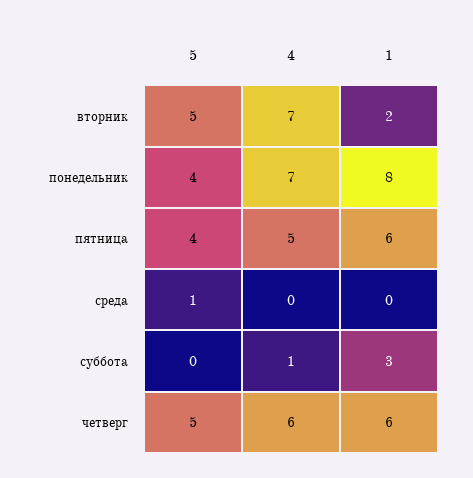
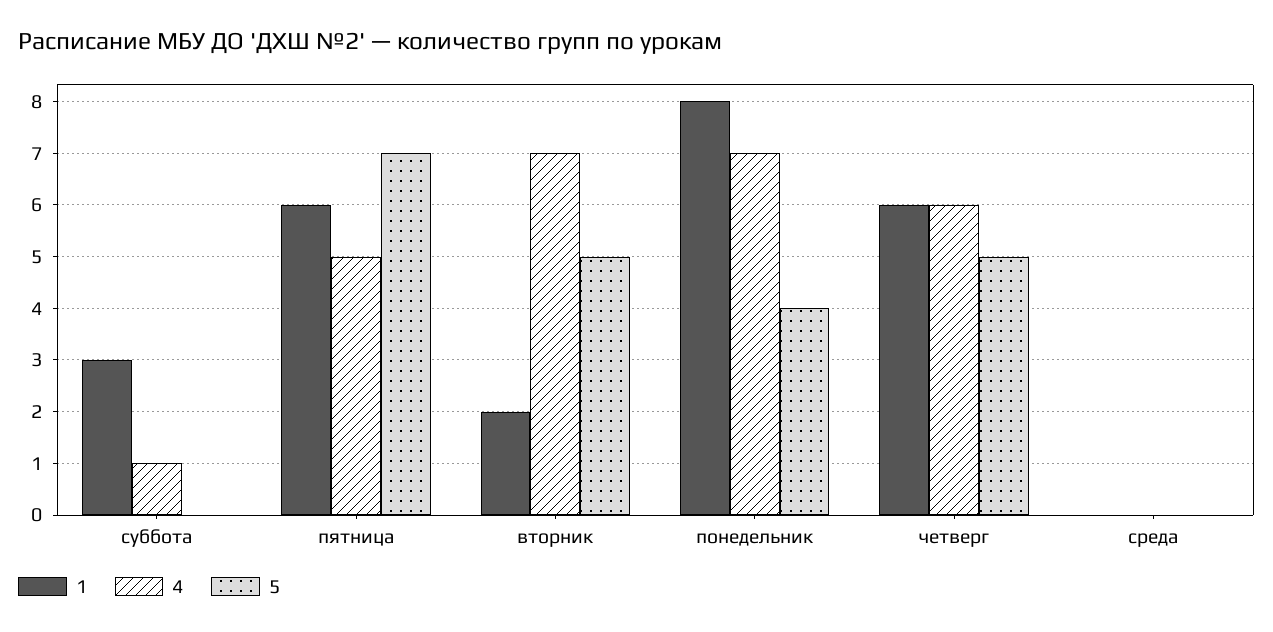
5, пятница: 4 -> 7
5, среда: 1 -> 0

